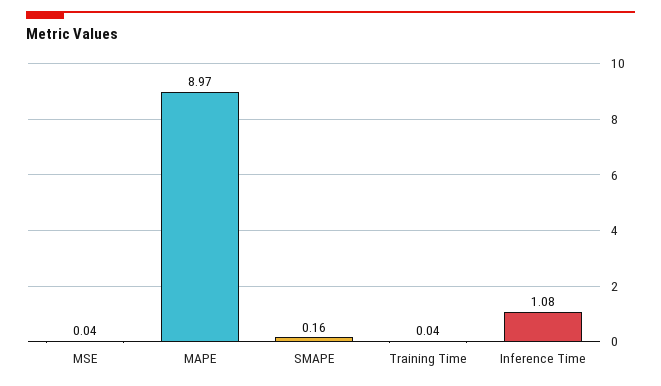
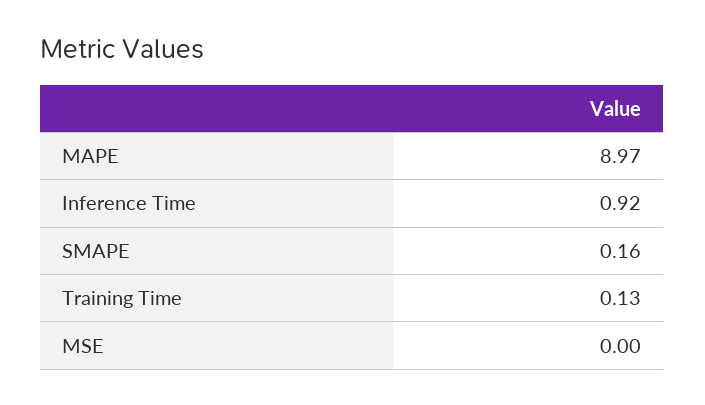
MSE: 0.04 -> 0
Training Time: 0.04 -> 0.13
Inference Time: 1.08 -> 0.92

